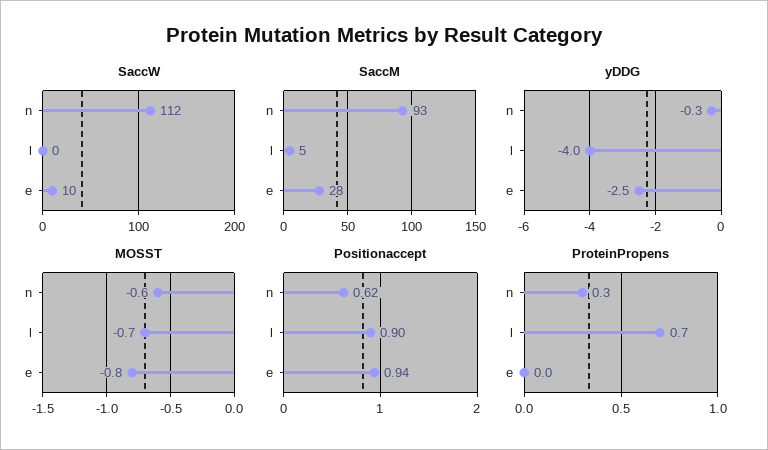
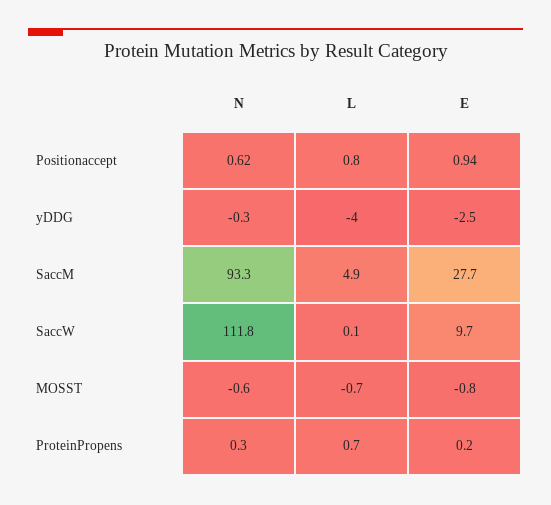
Positionaccept, l: 0.9 -> 0.8
ProteinPropens, e: 0 -> 0.2

